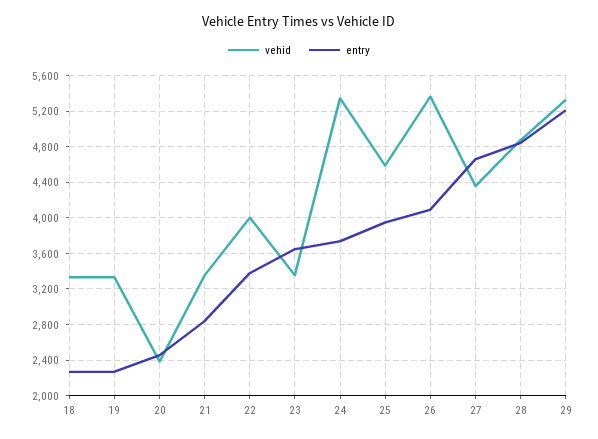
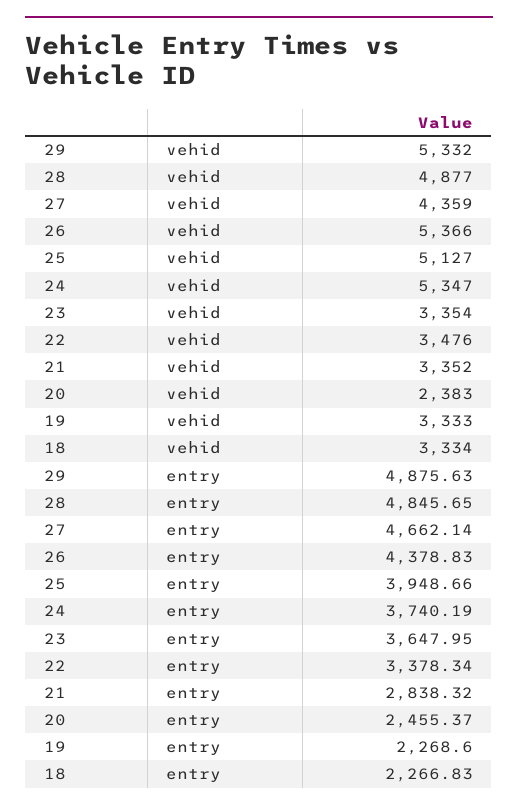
vehid, 22: 4000 -> 3476
vehid, 25: 4600 -> 5127
entry, 26: 4100 -> 4378.83
entry, 29: 5200 -> 4875.63

